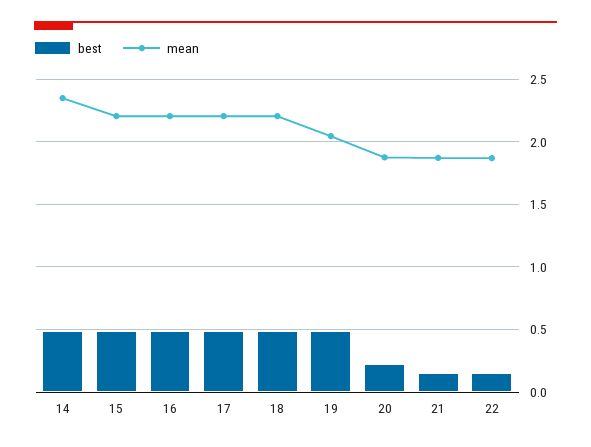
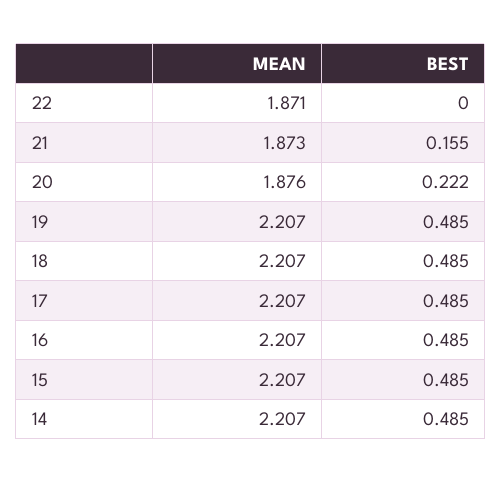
mean, 14: 2.35 -> 2.207
mean, 19: 2.05 -> 2.207
best, 22: 0.15 -> 0

